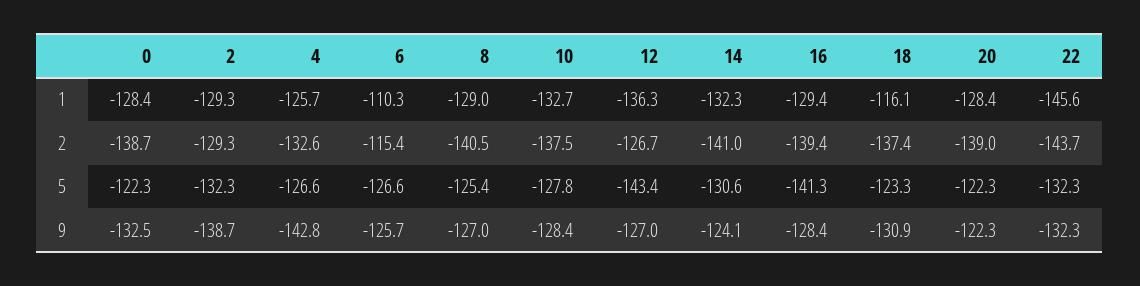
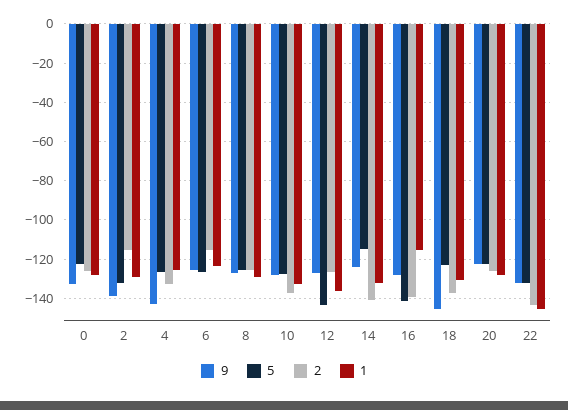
1, 6: -110.3 -> -125
1, 16: -129.4 -> -115
1, 18: -116.1 -> -130
2, 0: -138.7 -> -125
2, 2: -129.3 -> -115
2, 8: -140.5 -> -125
2, 20: -139 -> -125
5, 14: -130.6 -> -115
9, 18: -130.9 -> -145

